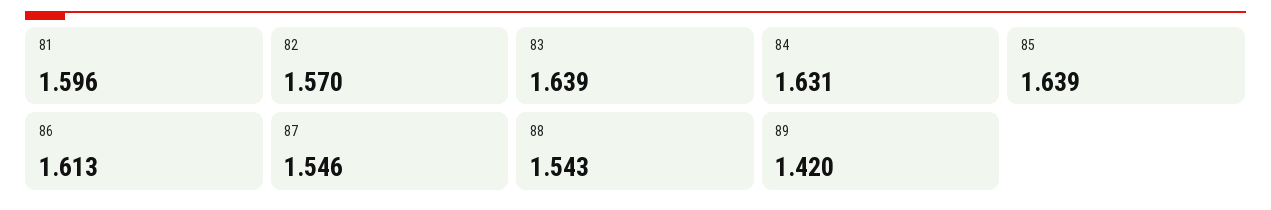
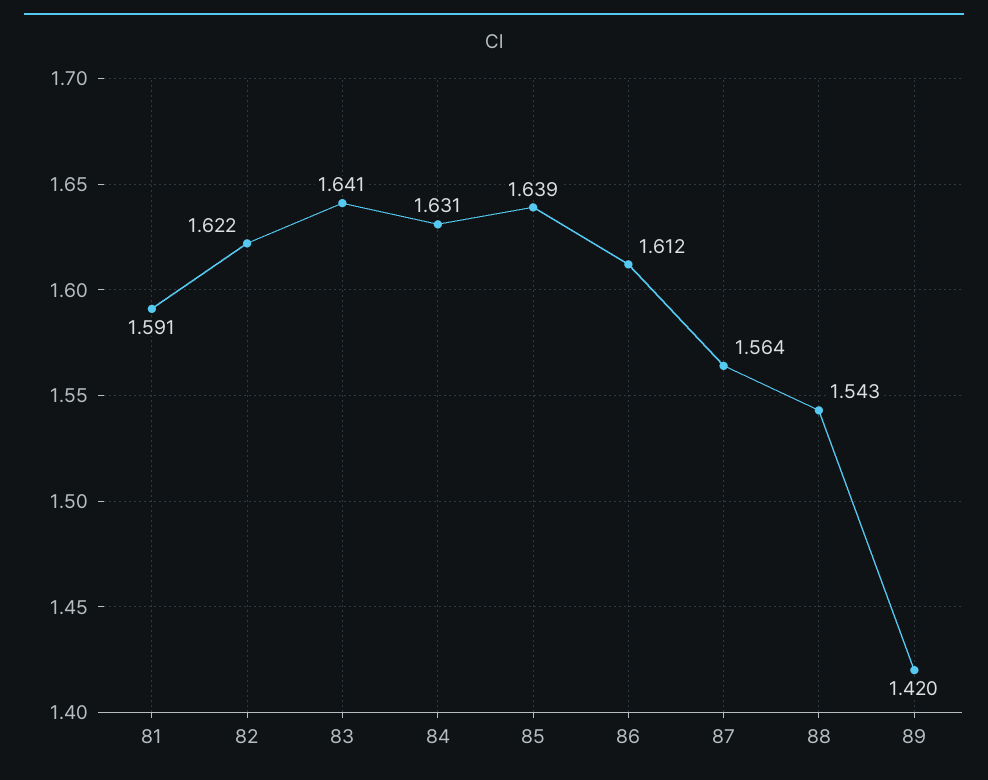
81: 1.596 -> 1.591
82: 1.57 -> 1.622
83: 1.639 -> 1.641
86: 1.613 -> 1.612
87: 1.546 -> 1.564

